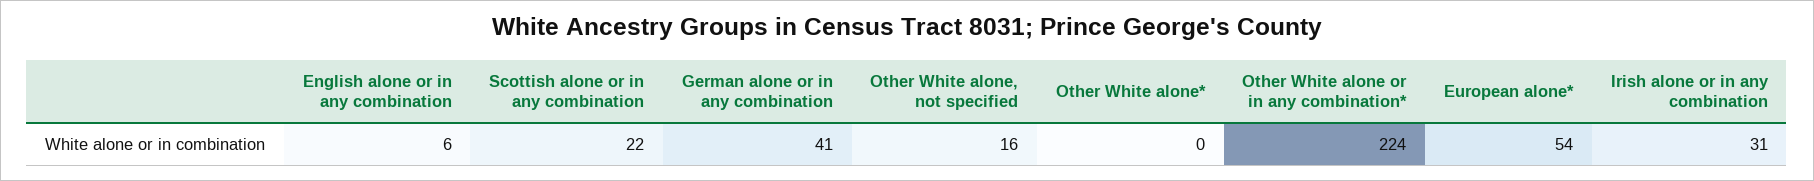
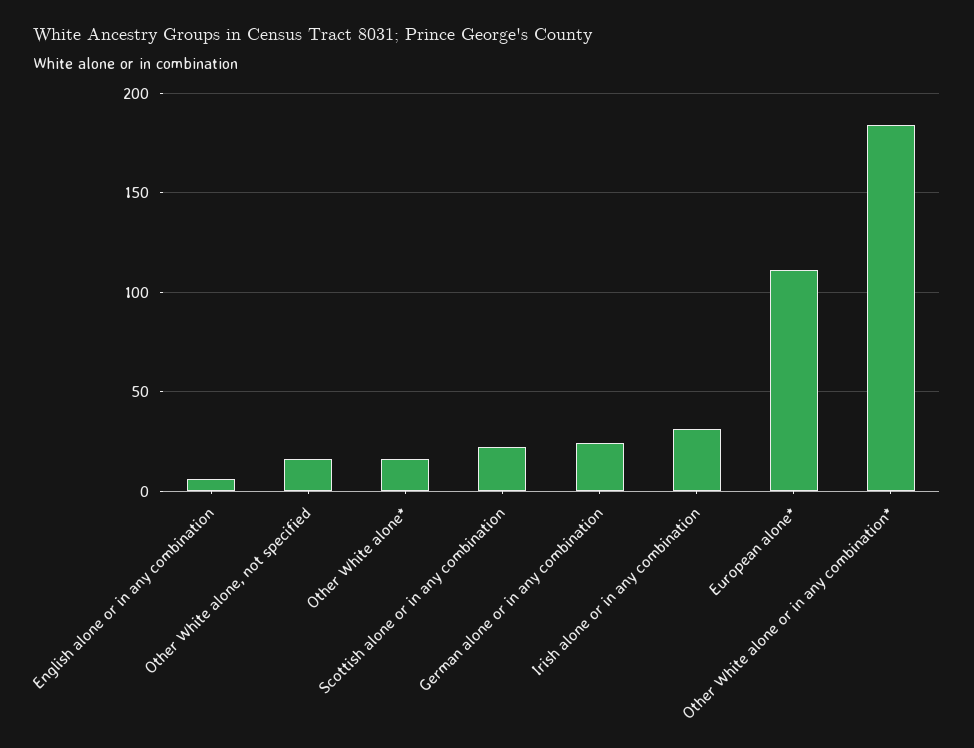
German alone or in any combination: 41 -> 25
Other White alone*: 0 -> 15
Other White alone or in any combination*: 224 -> 185
European alone*: 54 -> 110

